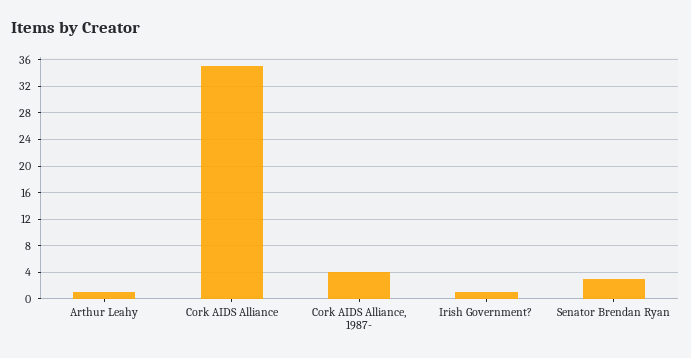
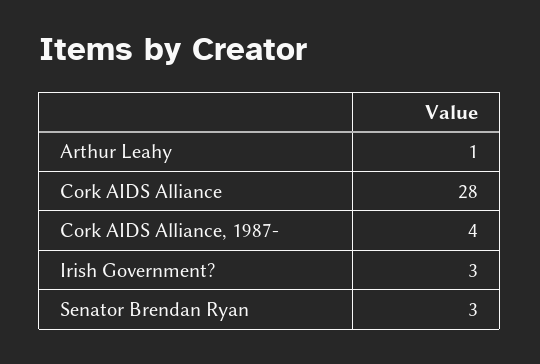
Cork AIDS Alliance: 35 -> 28
Irish Government?: 1 -> 3

